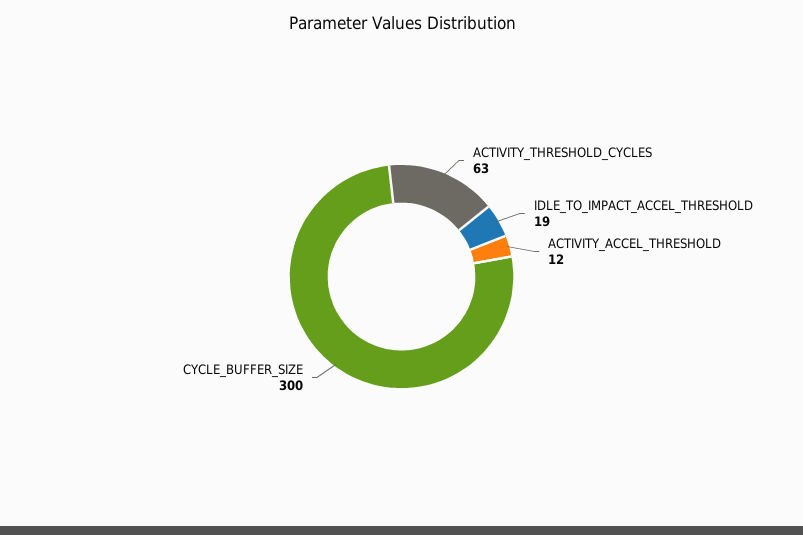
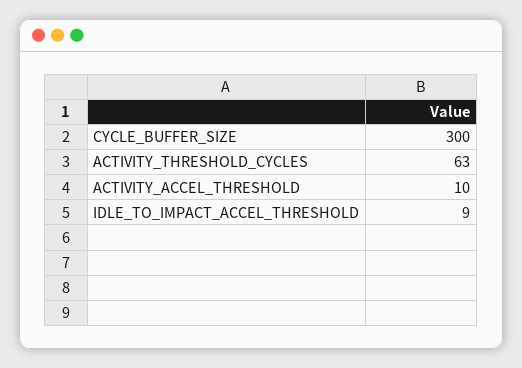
IDLE_TO_IMPACT_ACCEL_THRESHOLD: 19 -> 9
ACTIVITY_ACCEL_THRESHOLD: 12 -> 10

